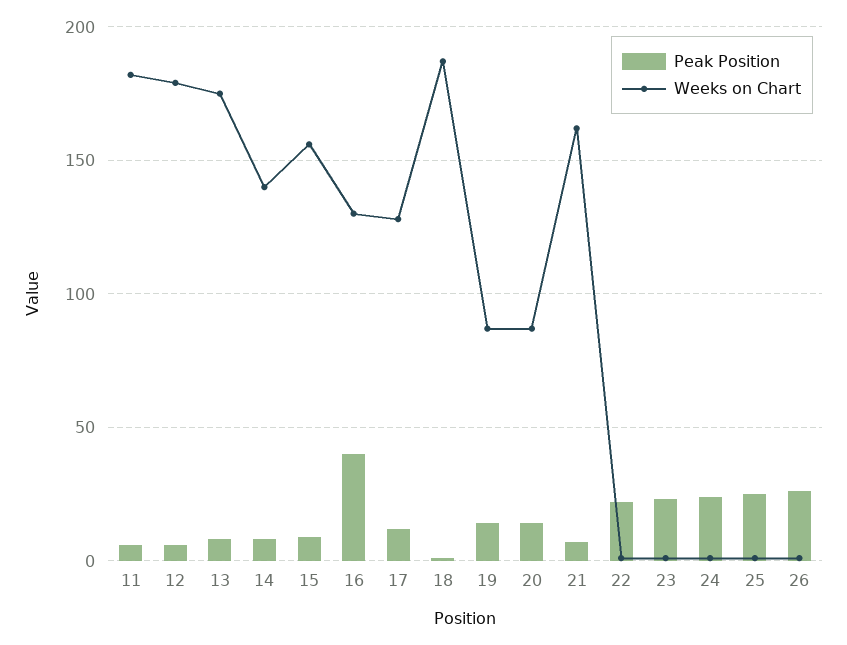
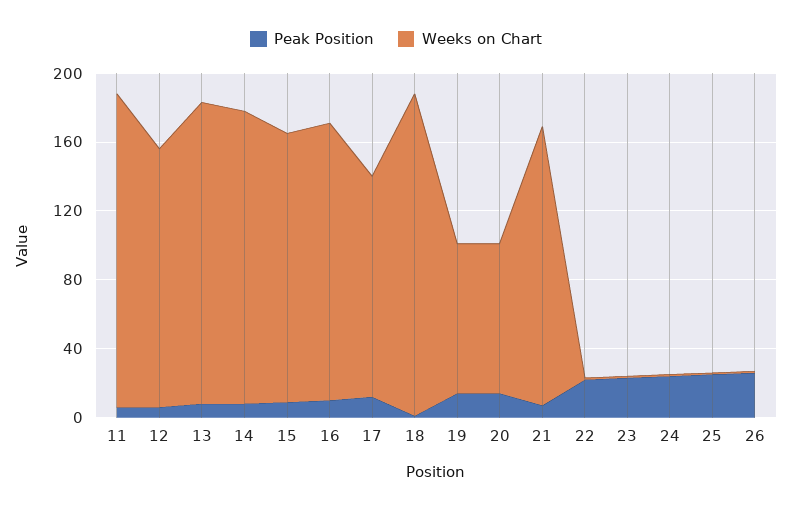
Weeks on Chart, 12: 180 -> 150
Weeks on Chart, 14: 140 -> 170
Peak Position, 16: 40 -> 10
Weeks on Chart, 16: 130 -> 160

